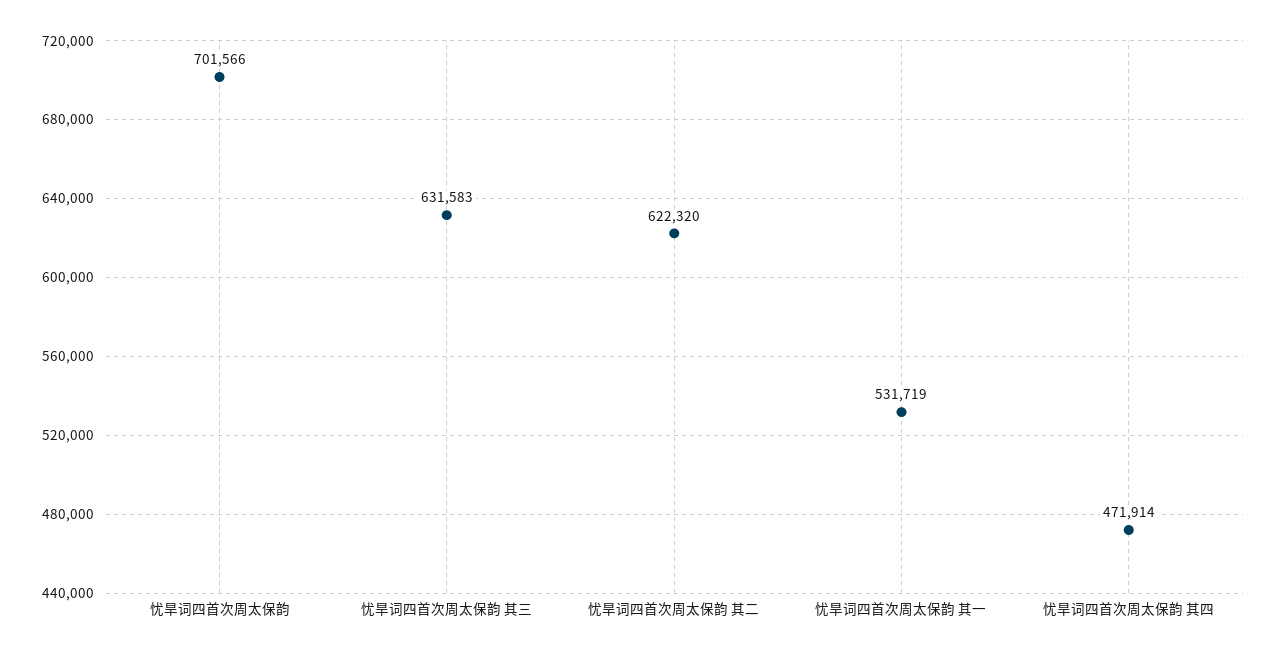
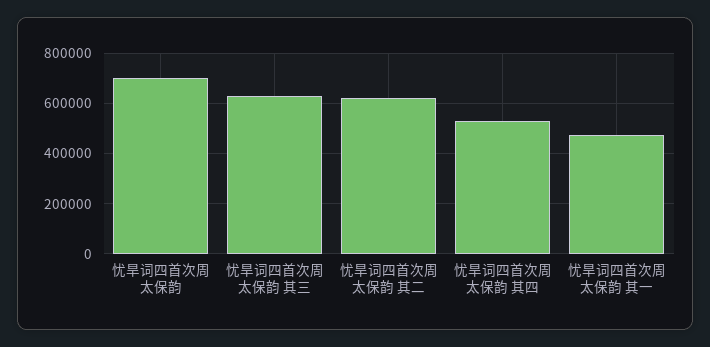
忧旱词四首次周太保韵 其一: 531719 -> 475000
忧旱词四首次周太保韵 其四: 471914 -> 525000

